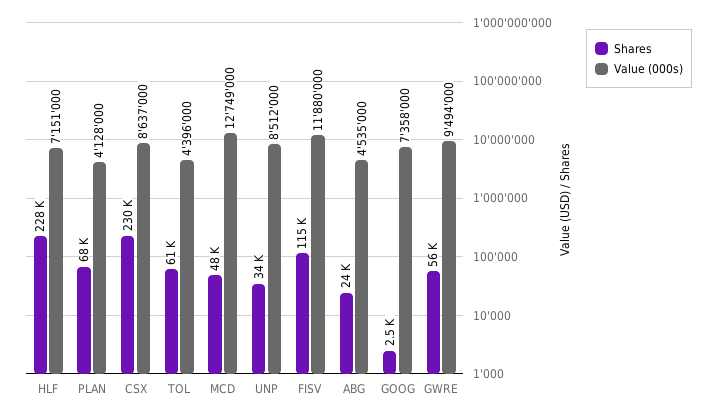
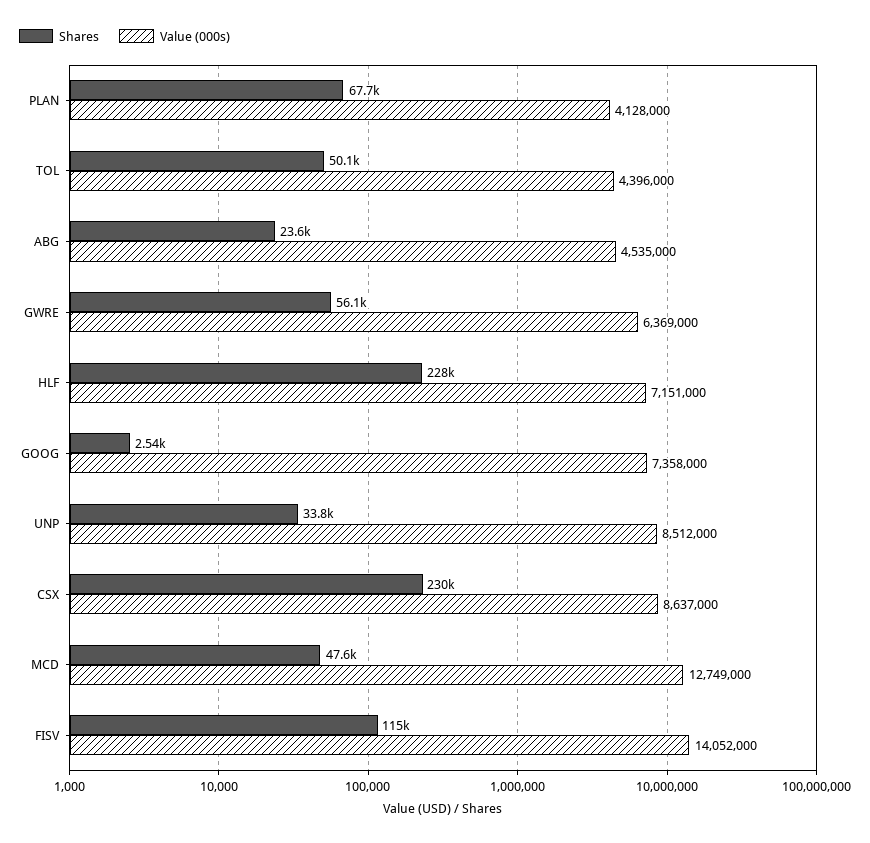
Shares, TOL: 61000 -> 50100
Value (000s), FISV: 11880000 -> 14052000
Value (000s), GWRE: 9494000 -> 6369000

